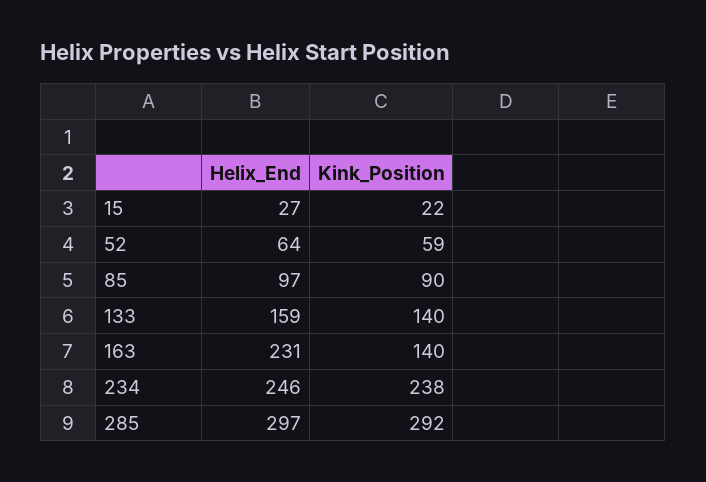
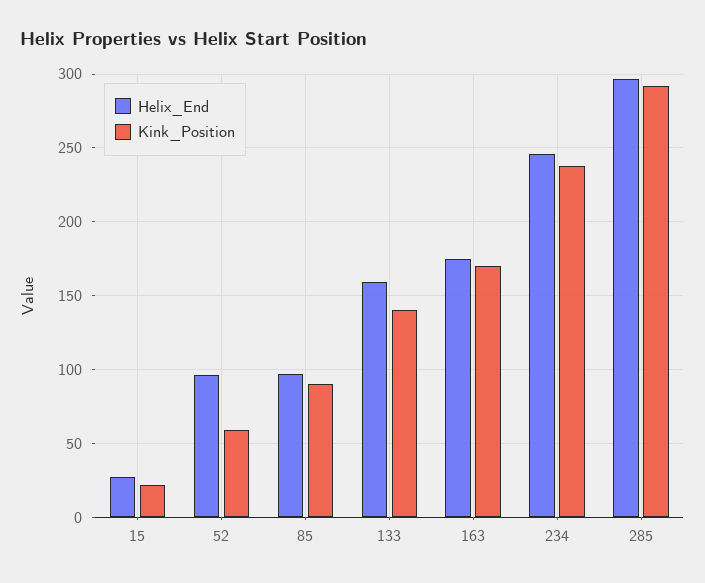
Helix_End, 52: 64 -> 95
Helix_End, 163: 231 -> 175
Kink_Position, 163: 140 -> 170

